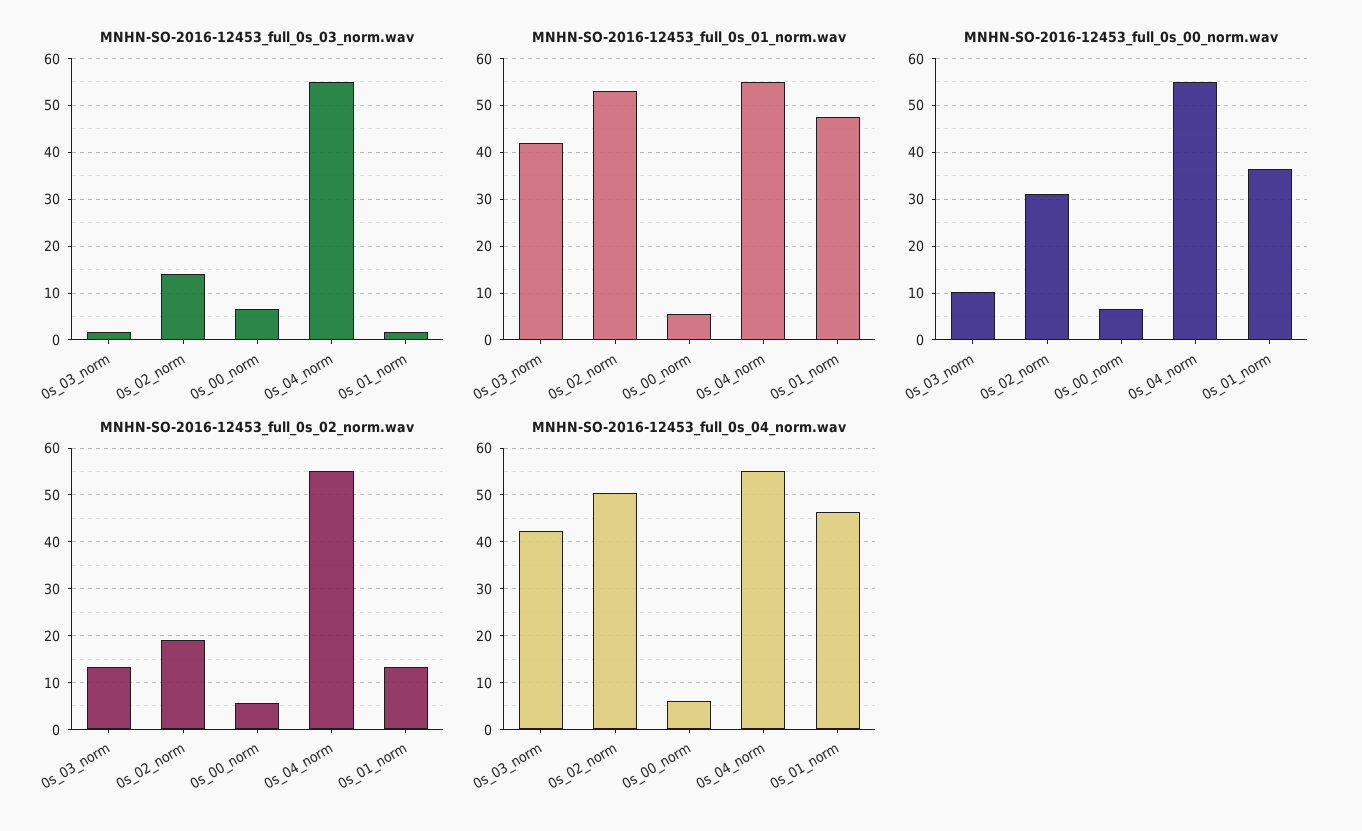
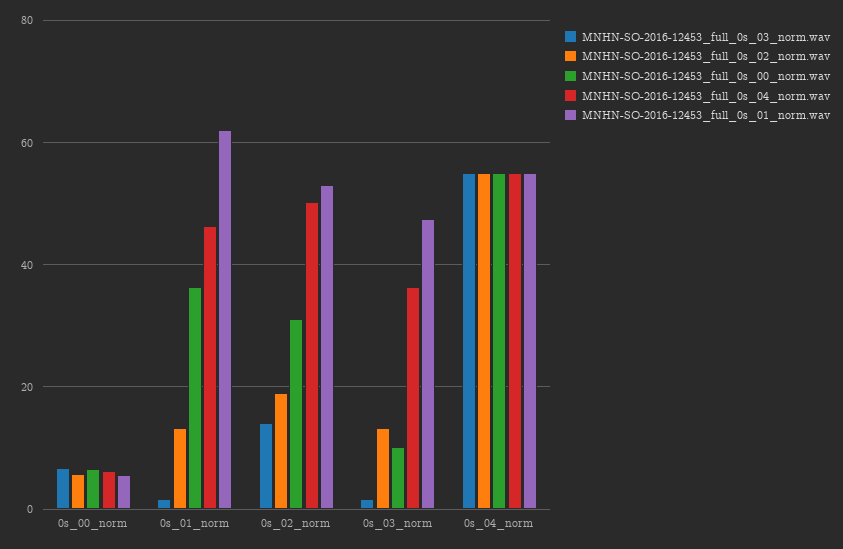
MNHN-SO-2016-12453_full_0s_01_norm.wav, 0s_03_norm: 42 -> 48
MNHN-SO-2016-12453_full_0s_01_norm.wav, 0s_01_norm: 48 -> 62
MNHN-SO-2016-12453_full_0s_04_norm.wav, 0s_03_norm: 42 -> 36

